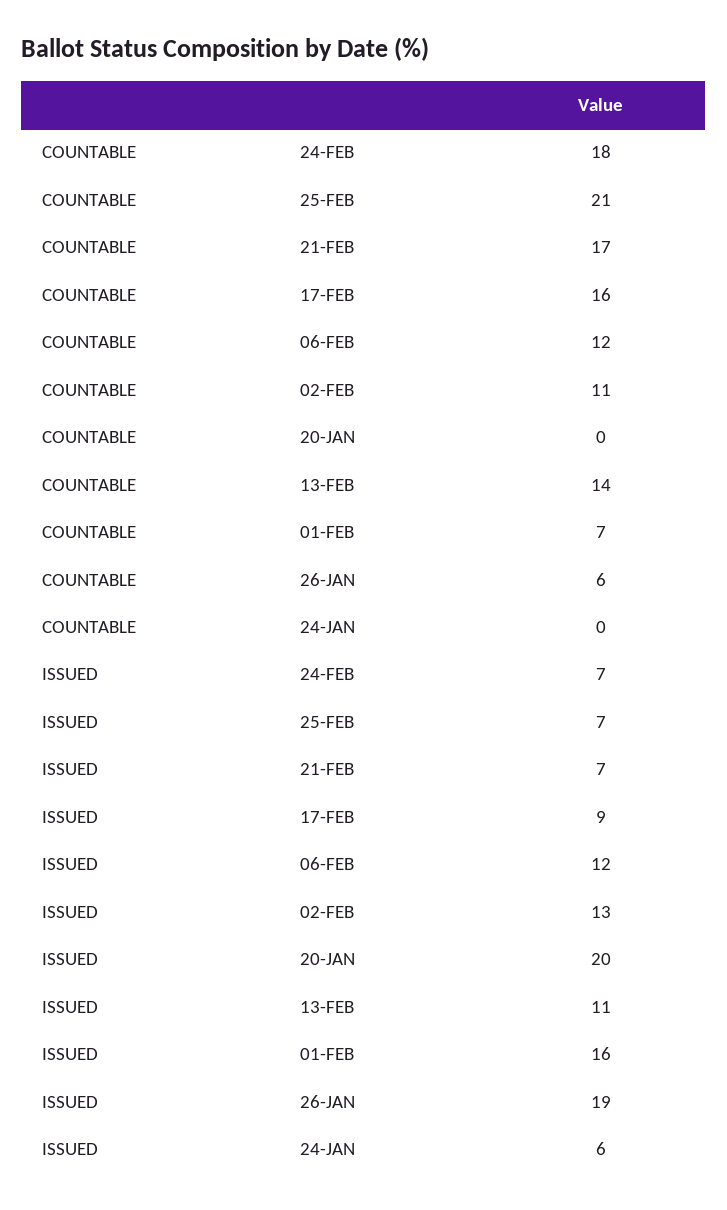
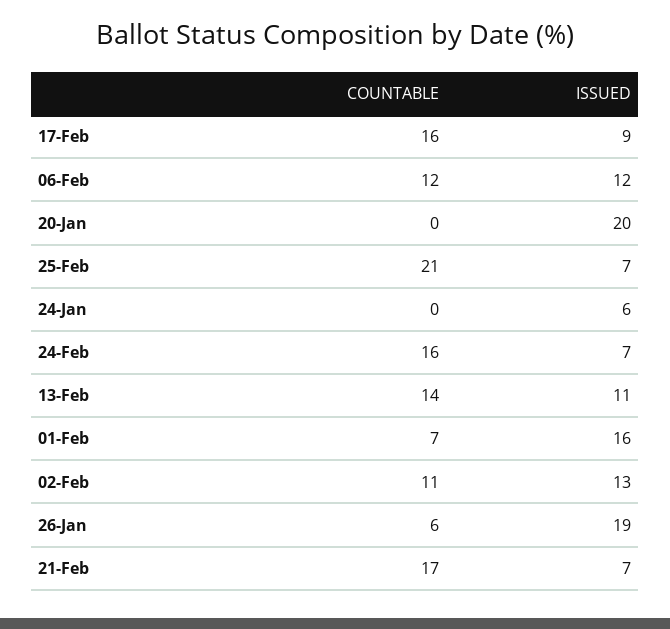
COUNTABLE, 24-FEB: 18 -> 16

